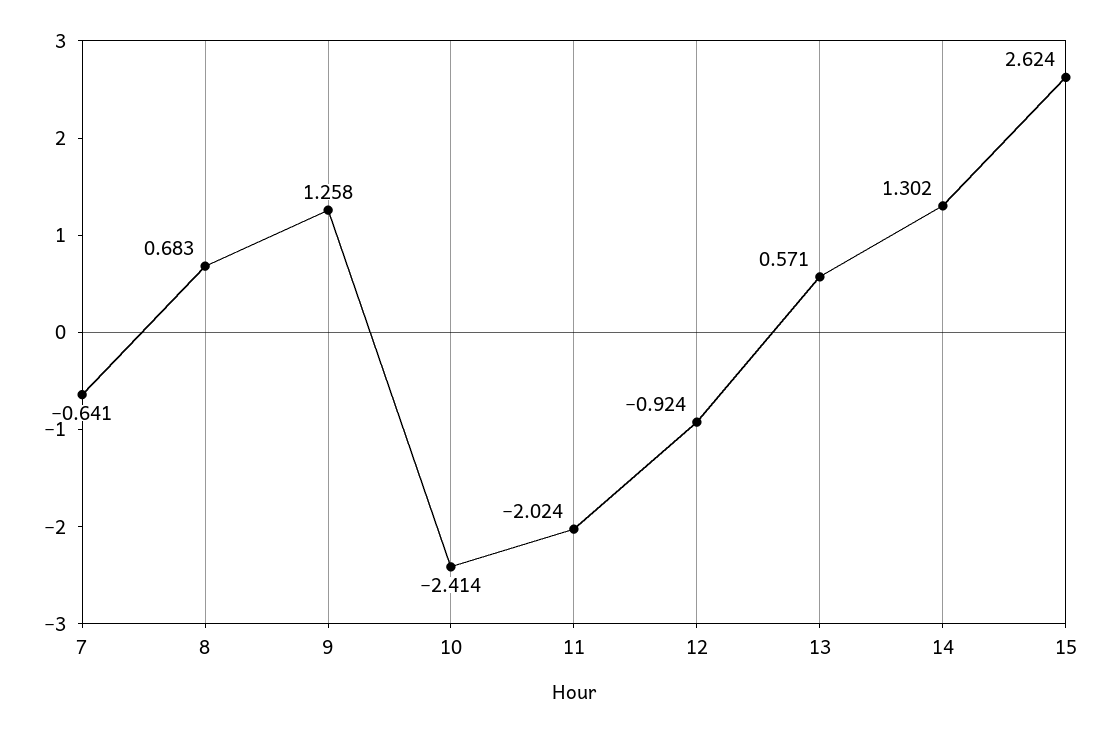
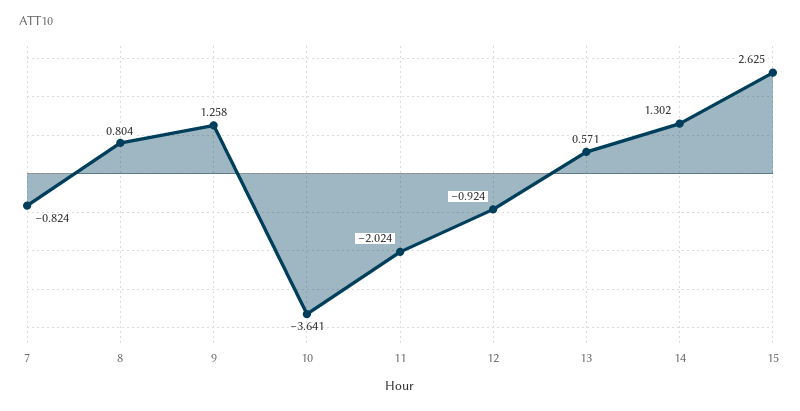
7: -0.641 -> -0.824
8: 0.683 -> 0.804
10: -2.414 -> -3.641
15: 2.624 -> 2.625

